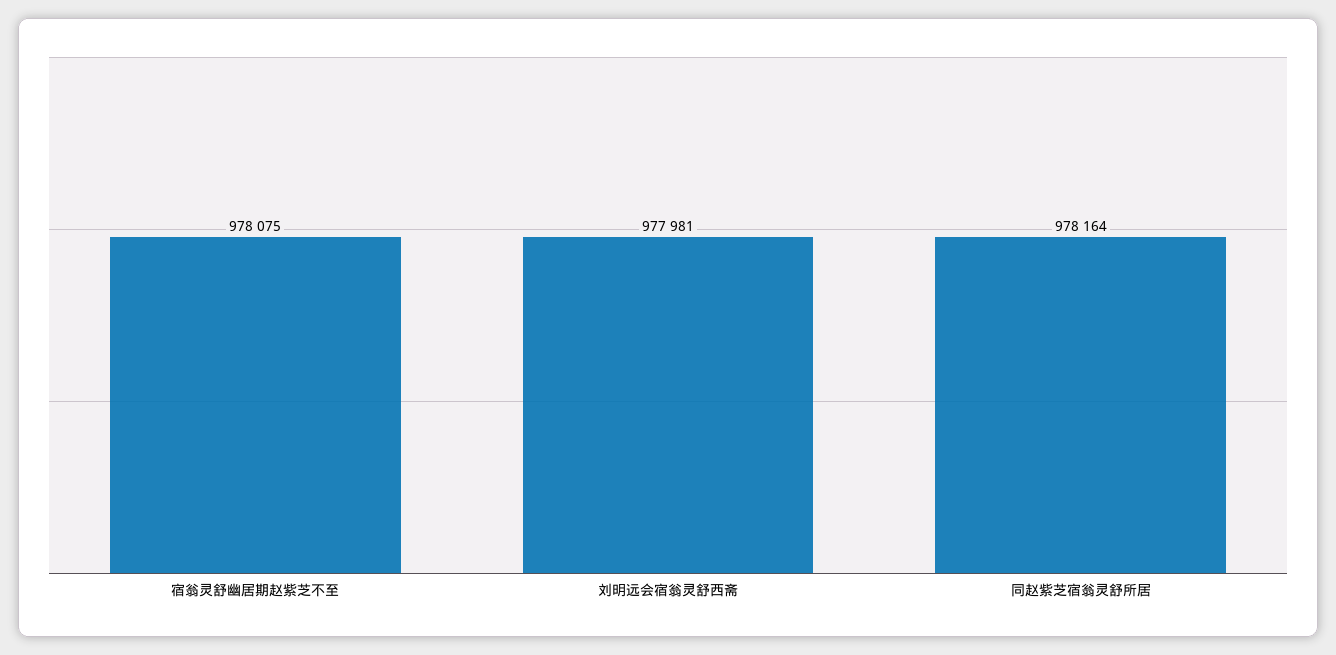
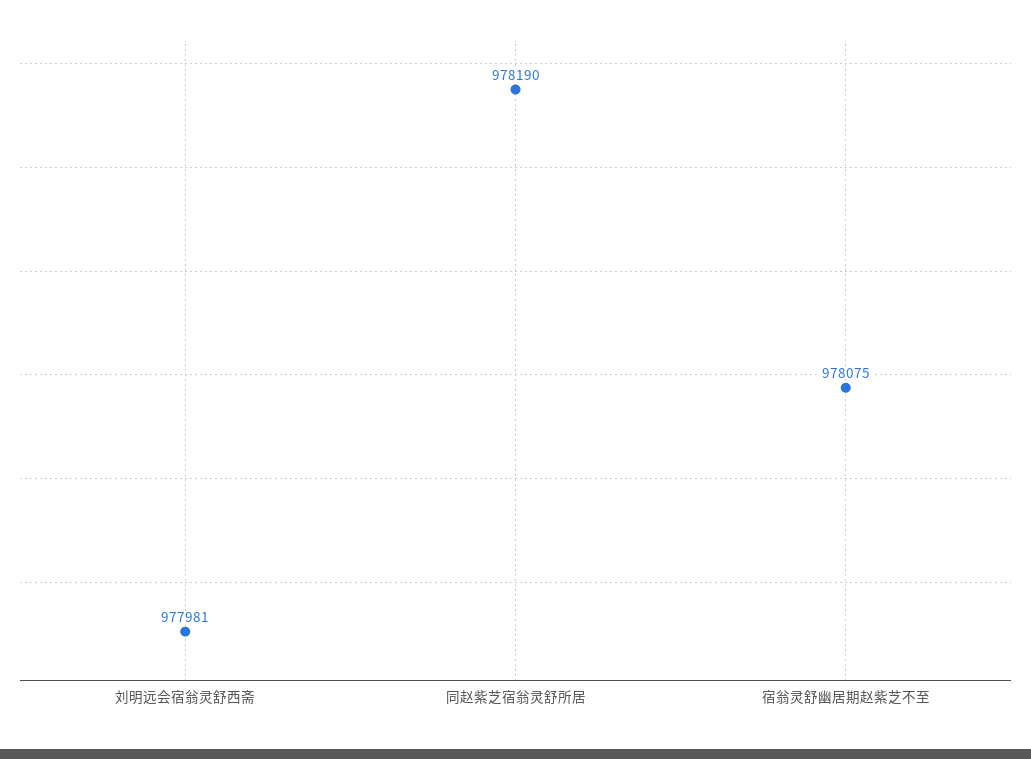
同赵紫芝宿翁灵舒所居: 978164 -> 978190

